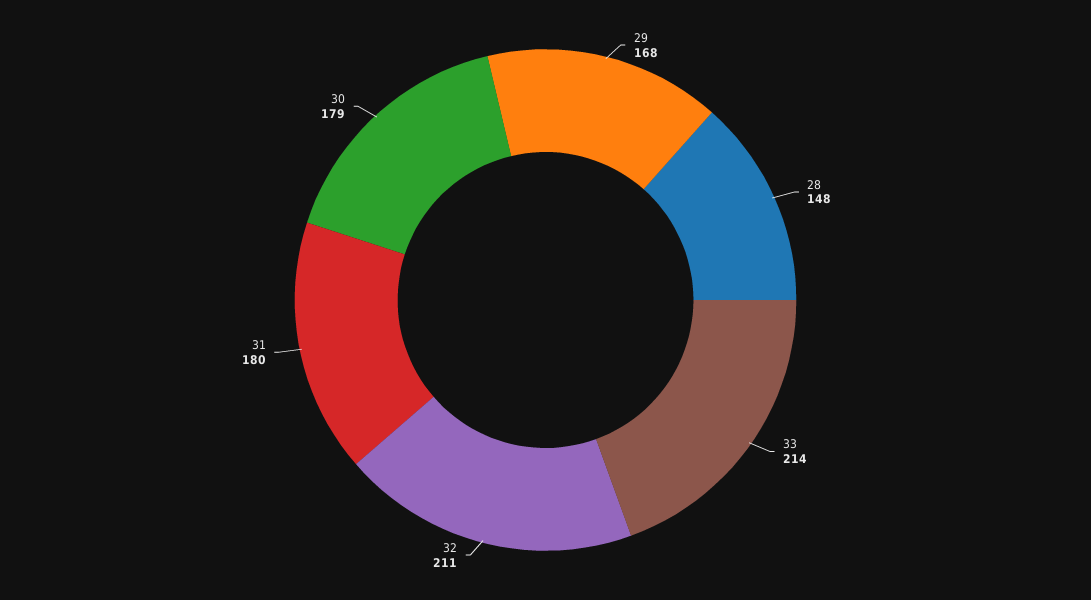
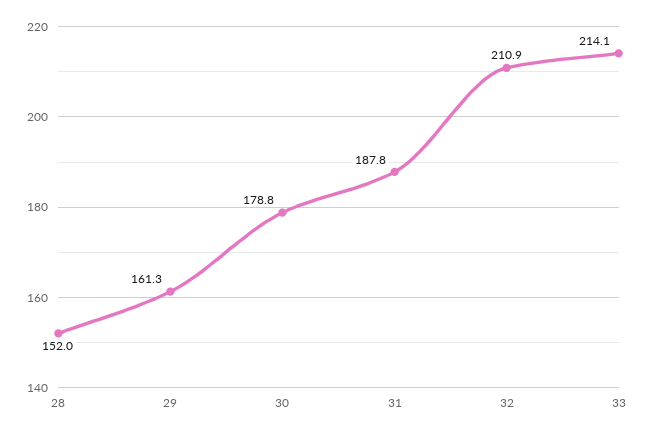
29: 168 -> 161.3
28: 148 -> 152
31: 180 -> 187.8

